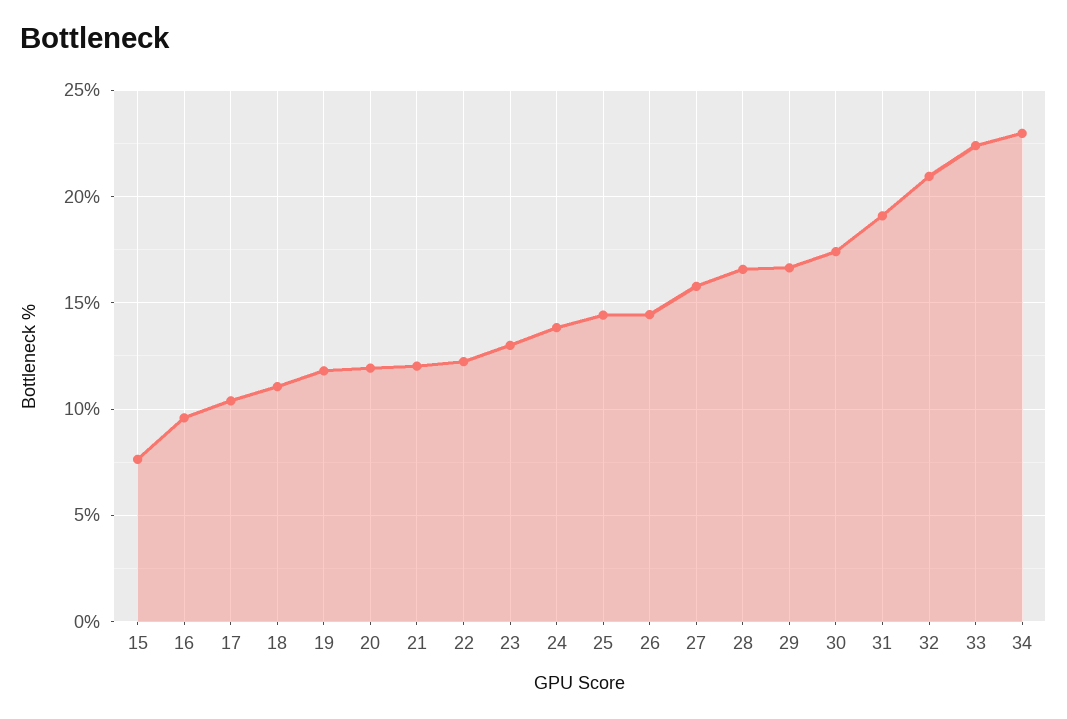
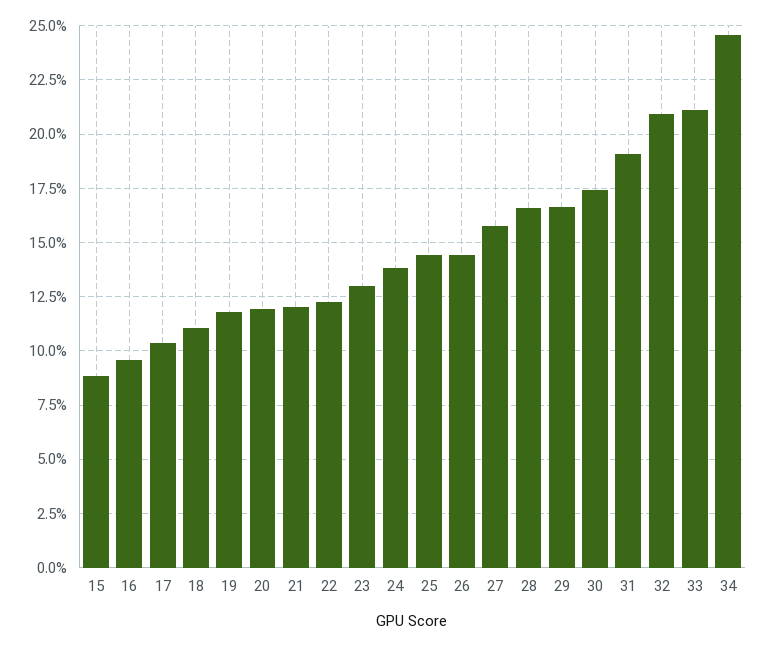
15: 7.5 -> 9
33: 22.5 -> 21
34: 23 -> 24.5

